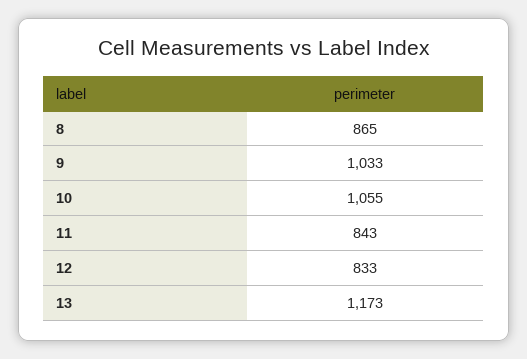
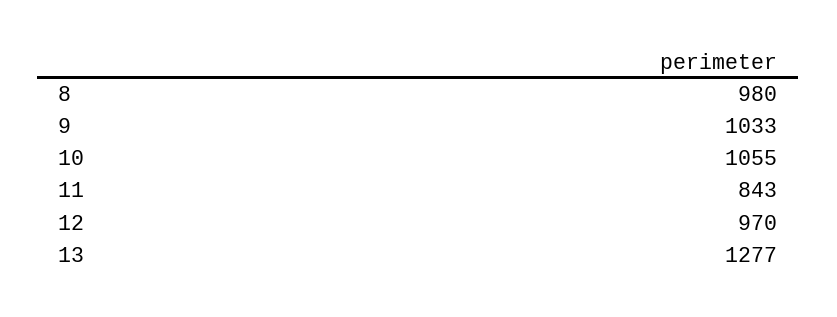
8: 865 -> 980
12: 833 -> 970
13: 1173 -> 1277

